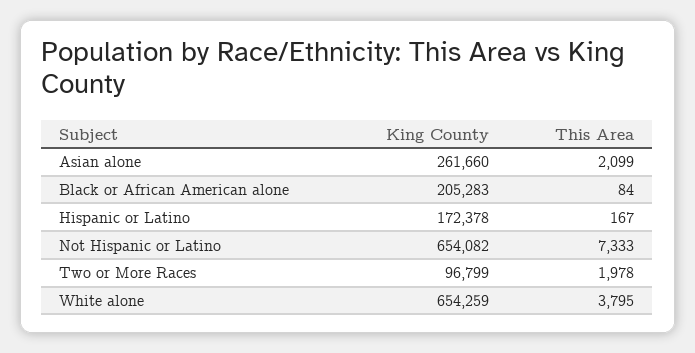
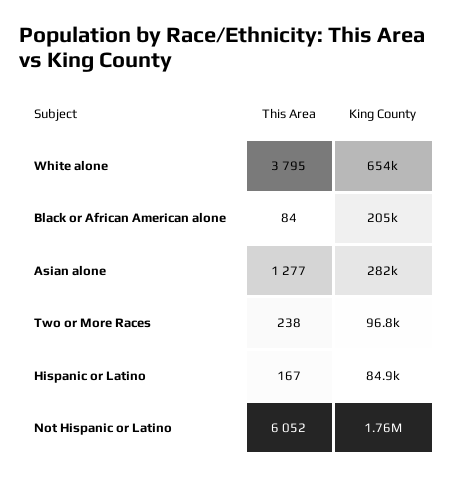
King County, Asian alone: 261660 -> 282000
This Area, Asian alone: 2099 -> 1277
King County, Hispanic or Latino: 172378 -> 84900
King County, Not Hispanic or Latino: 654082 -> 1760000
This Area, Not Hispanic or Latino: 7333 -> 6052
This Area, Two or More Races: 1978 -> 238

